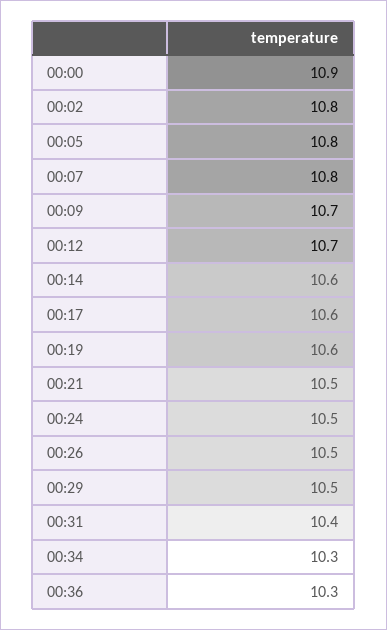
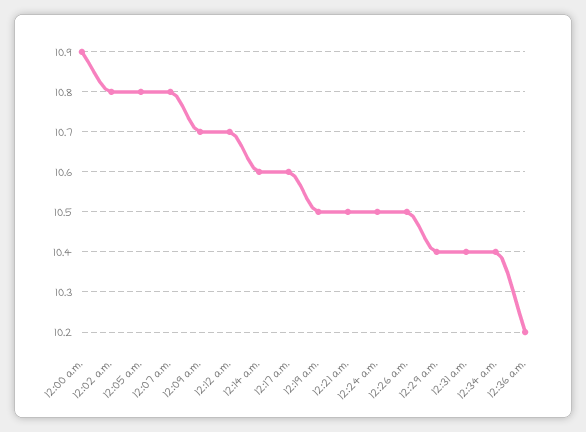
00:19: 10.6 -> 10.5
00:29: 10.5 -> 10.4
00:34: 10.3 -> 10.4
00:36: 10.3 -> 10.2

